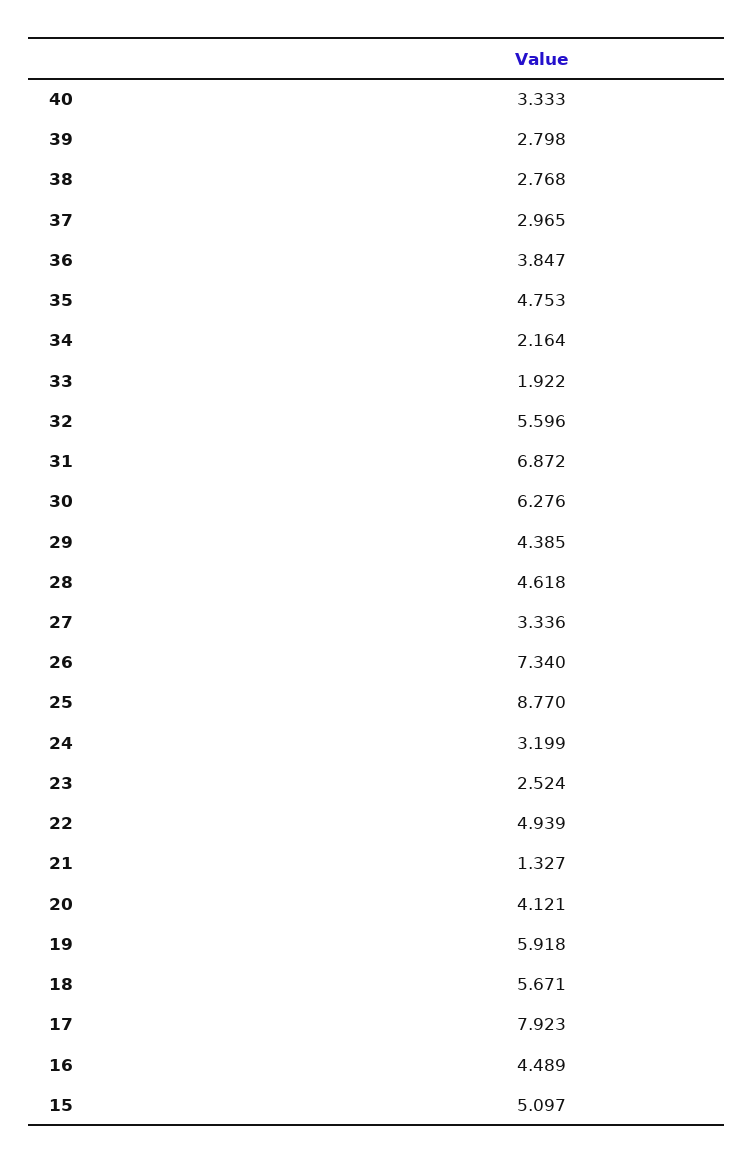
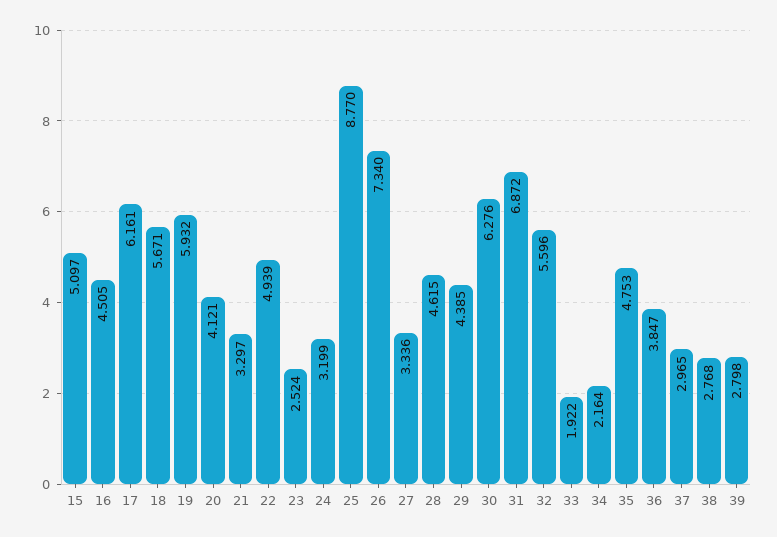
40: 3.333 -> none
28: 4.618 -> 4.615
21: 1.327 -> 3.297
19: 5.918 -> 5.932
17: 7.923 -> 6.161
16: 4.489 -> 4.505

